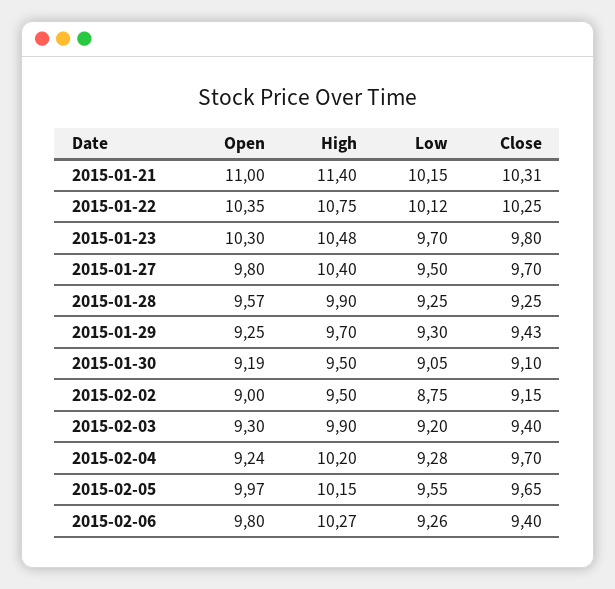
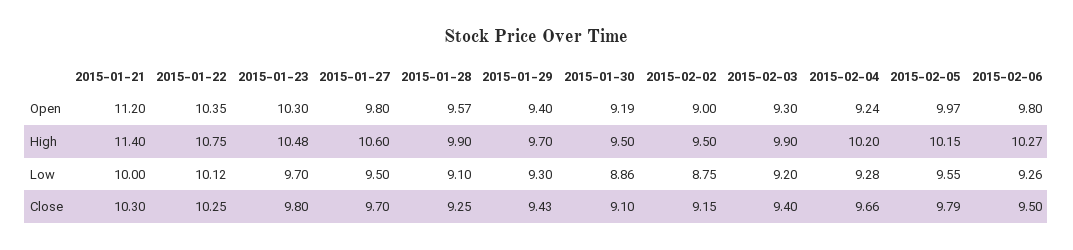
Open, 2015-01-21: 11 -> 11.2
Low, 2015-01-21: 10.15 -> 10
Close, 2015-01-21: 10.31 -> 10.3
High, 2015-01-27: 10.4 -> 10.6
Low, 2015-01-28: 9.25 -> 9.1
Open, 2015-01-29: 9.25 -> 9.4
Low, 2015-01-30: 9.05 -> 8.86
Close, 2015-02-04: 9.7 -> 9.66
Close, 2015-02-05: 9.65 -> 9.79
Close, 2015-02-06: 9.4 -> 9.5

